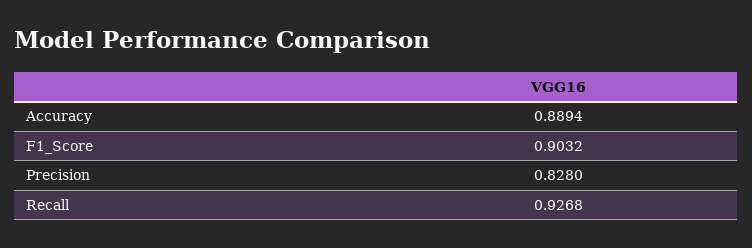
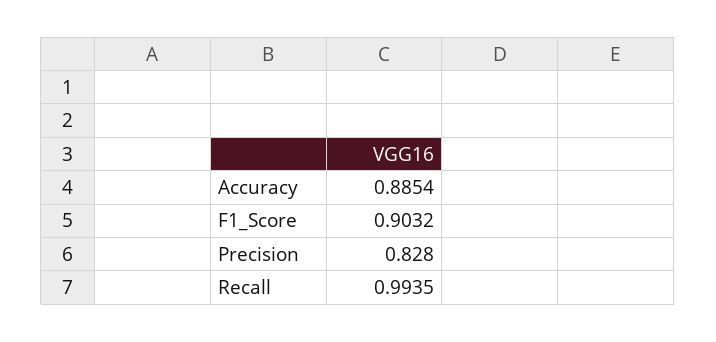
Accuracy: 0.8894 -> 0.8854
Recall: 0.9268 -> 0.9935

